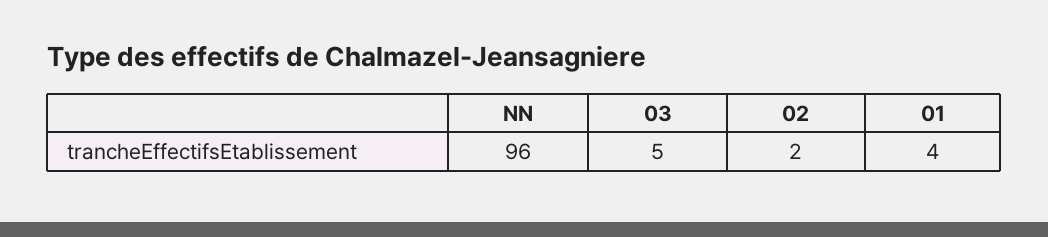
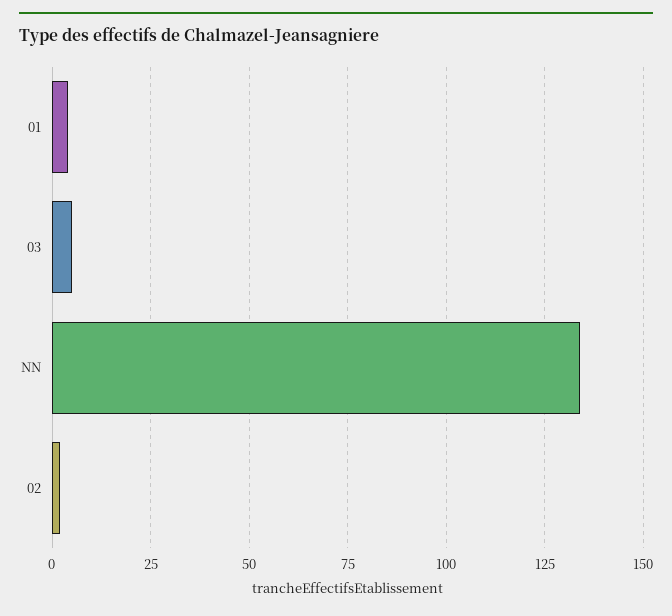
NN: 96 -> 135

